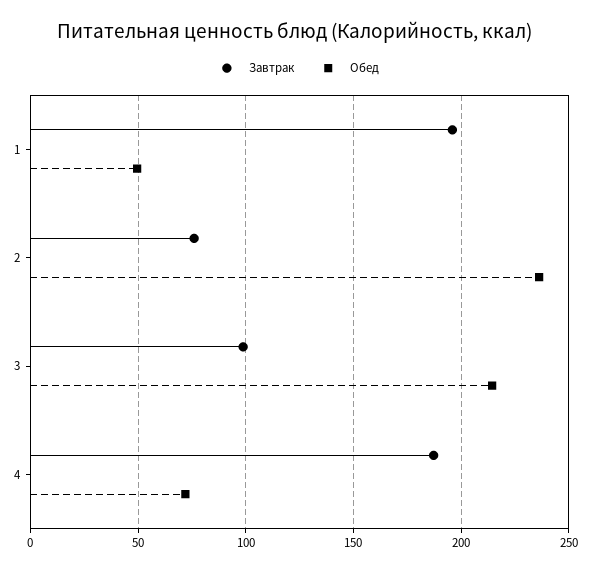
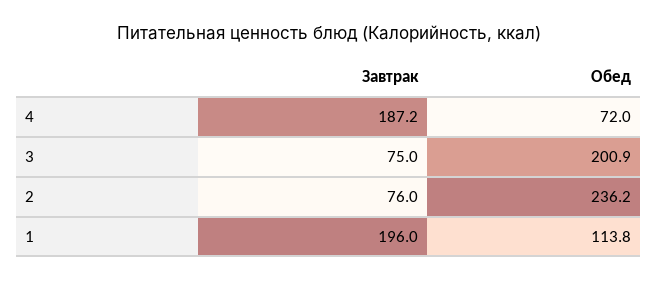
Обед, 1: 50 -> 113.8
Завтрак, 3: 100 -> 75
Обед, 3: 215 -> 200.9

